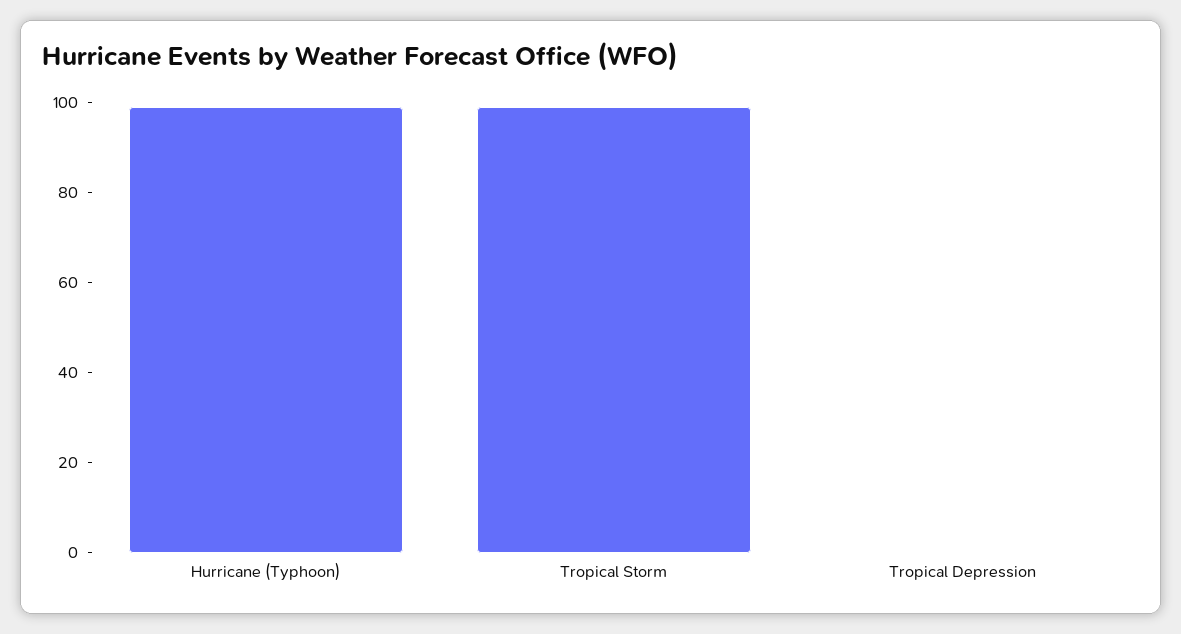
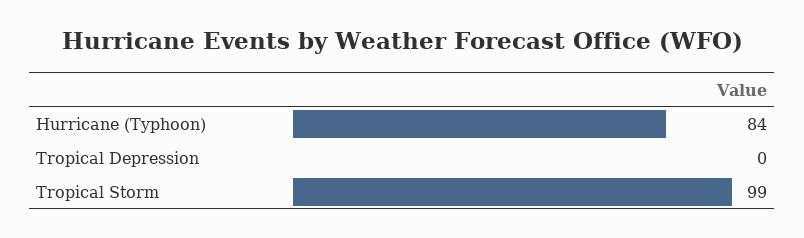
Hurricane (Typhoon): 100 -> 84

